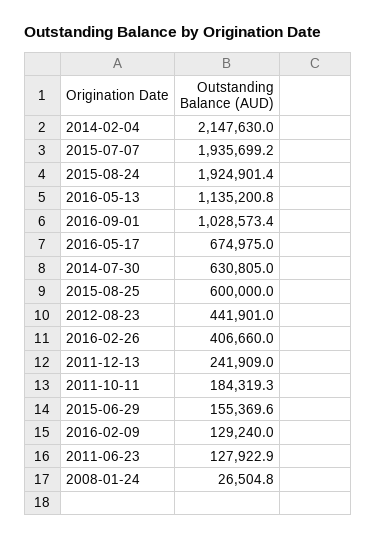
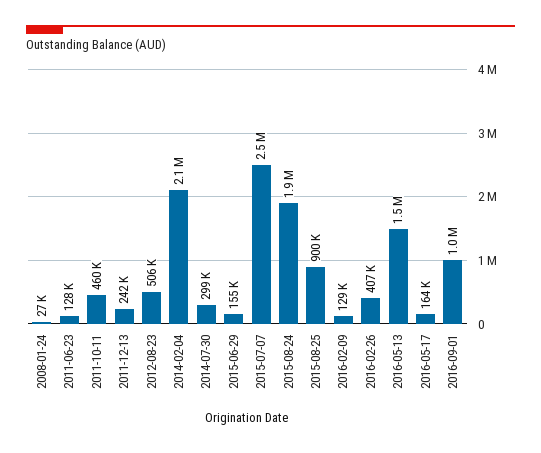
2015-07-07: 1935699.2 -> 2500000
2016-05-13: 1135200.8 -> 1500000
2016-05-17: 674975 -> 164000
2014-07-30: 630805 -> 299000
2015-08-25: 600000 -> 900000
2012-08-23: 441901 -> 506000
2011-10-11: 184319.3 -> 460000

